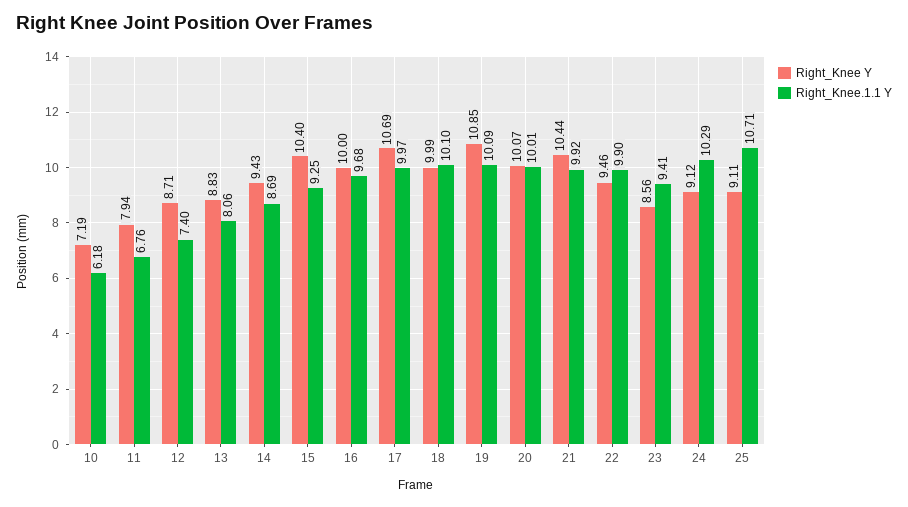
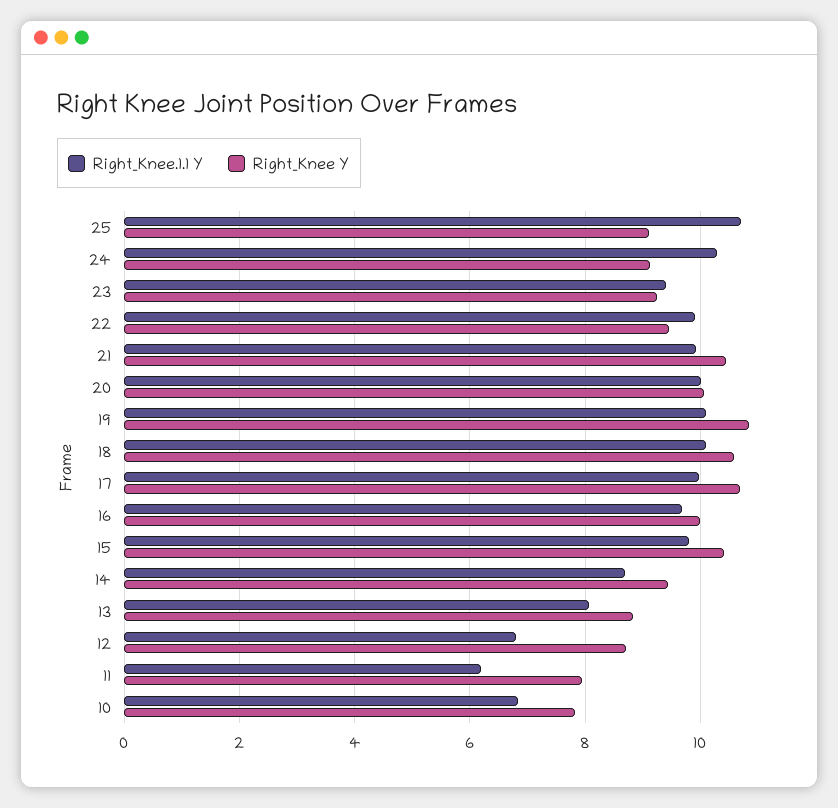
Right_Knee Y, 10: 7.19 -> 7.8
Right_Knee.1.1 Y, 10: 6.18 -> 6.8
Right_Knee.1.1 Y, 11: 6.76 -> 6.2
Right_Knee.1.1 Y, 12: 7.4 -> 6.8
Right_Knee.1.1 Y, 15: 9.25 -> 9.8
Right_Knee Y, 18: 9.99 -> 10.6
Right_Knee Y, 23: 8.56 -> 9.2

